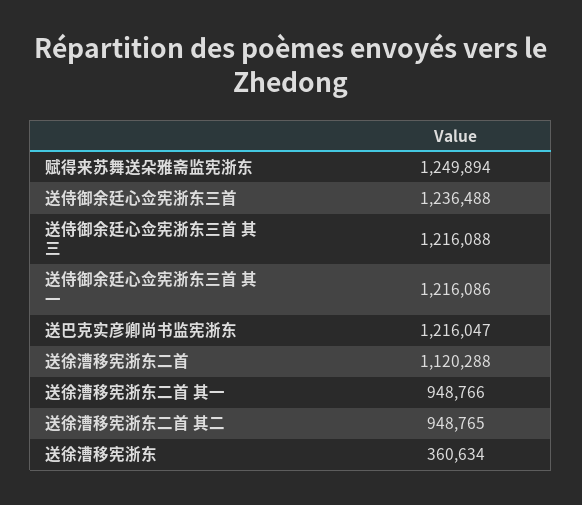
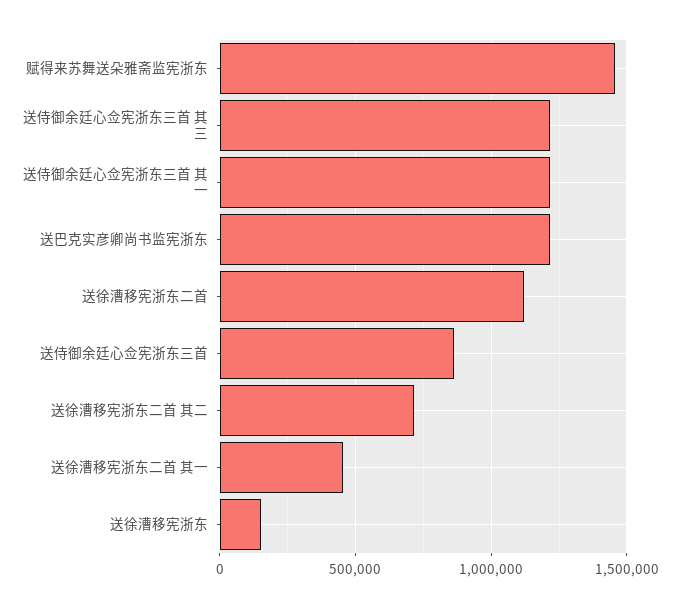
赋得来苏舞送朵雅斋监宪浙东: 1249894 -> 1450000
送侍御余廷心佥宪浙东三首: 1236488 -> 850000
送徐漕移宪浙东二首 其一: 948766 -> 450000
送徐漕移宪浙东二首 其二: 948765 -> 700000
送徐漕移宪浙东: 360634 -> 150000

